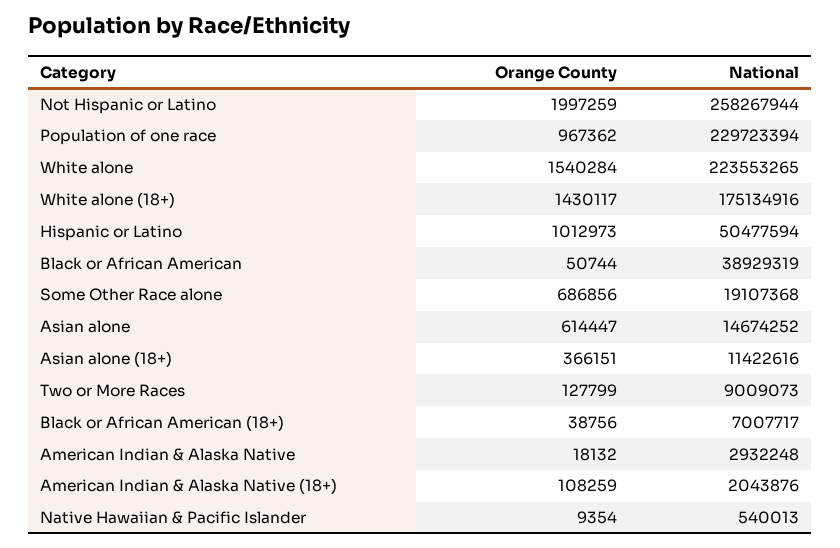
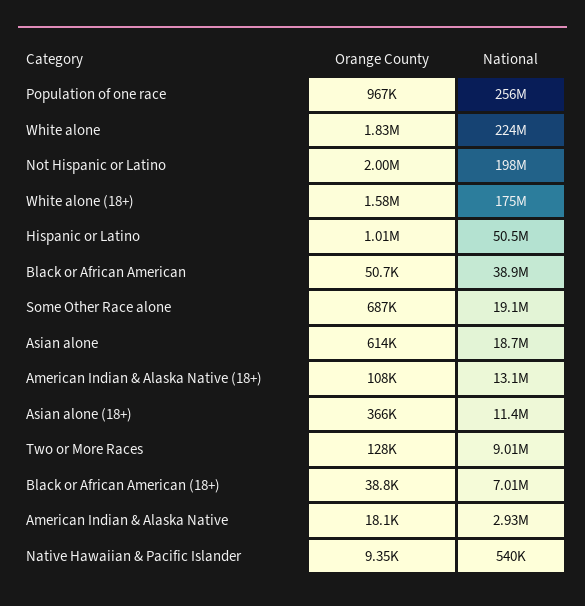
National, Not Hispanic or Latino: 258267944 -> 198000000
National, Population of one race: 229723394 -> 256000000
Orange County, White alone: 1540284 -> 1830000
Orange County, White alone (18+): 1430117 -> 1580000
National, Asian alone: 14674252 -> 18700000
National, American Indian & Alaska Native (18+): 2043876 -> 13100000

